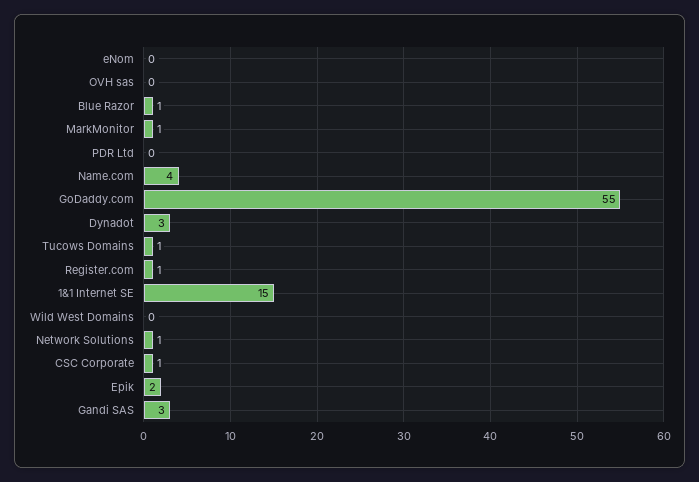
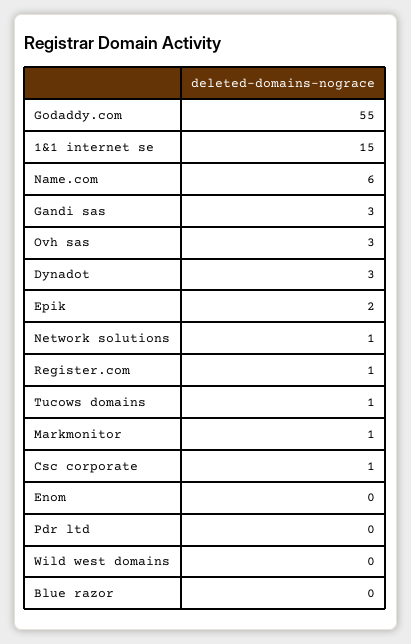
OVH sas: 0 -> 3
Blue Razor: 1 -> 0
Name.com: 4 -> 6

